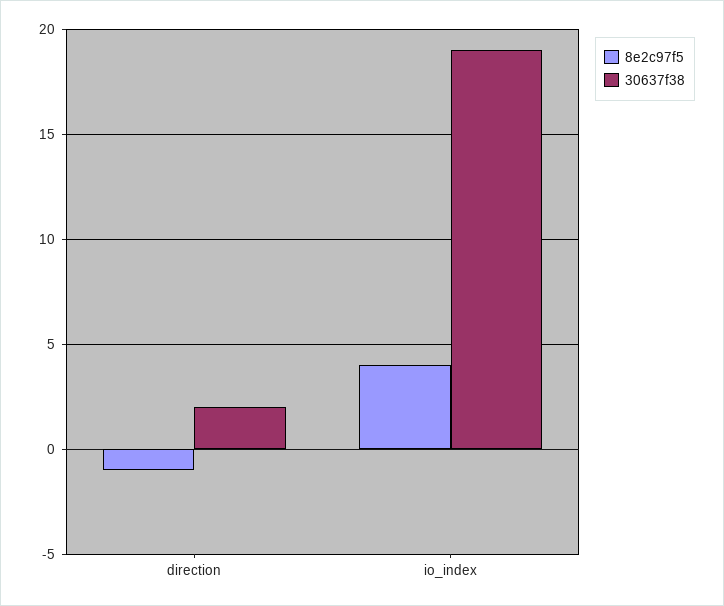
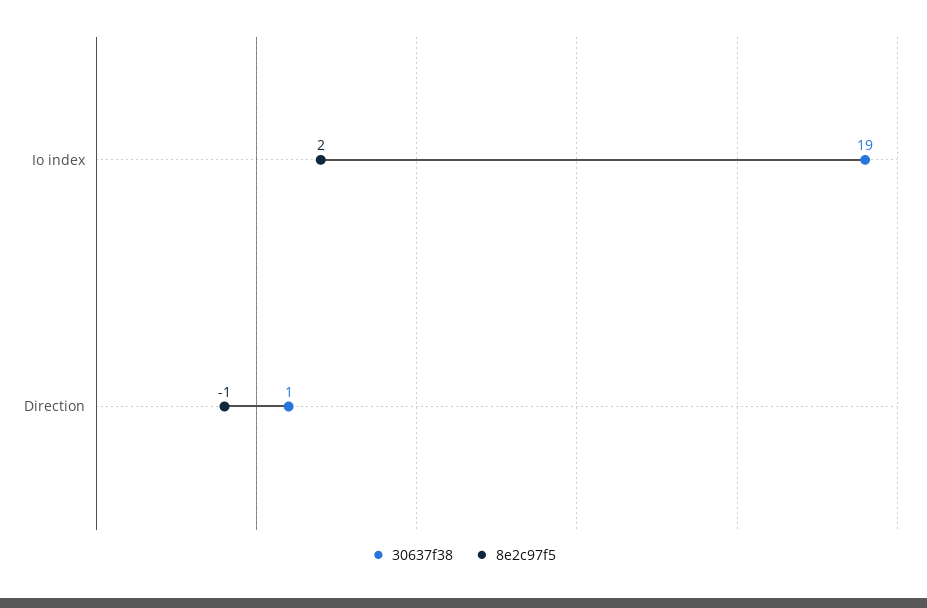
30637f38, direction: 2 -> 1
8e2c97f5, io_index: 4 -> 2

